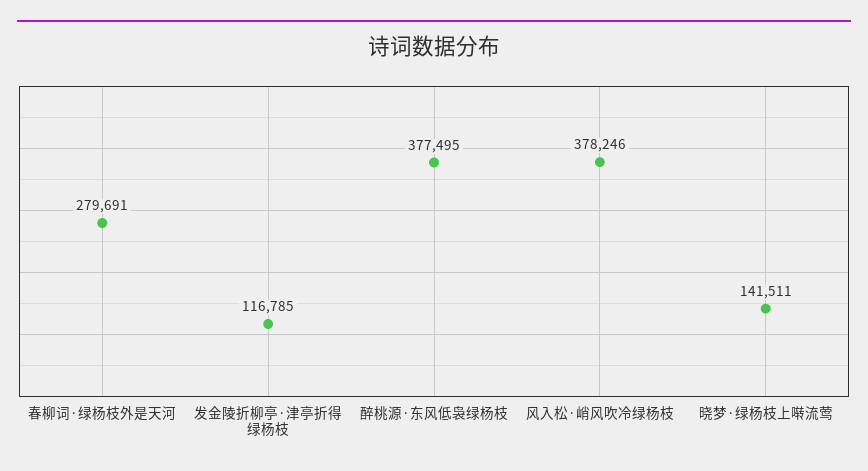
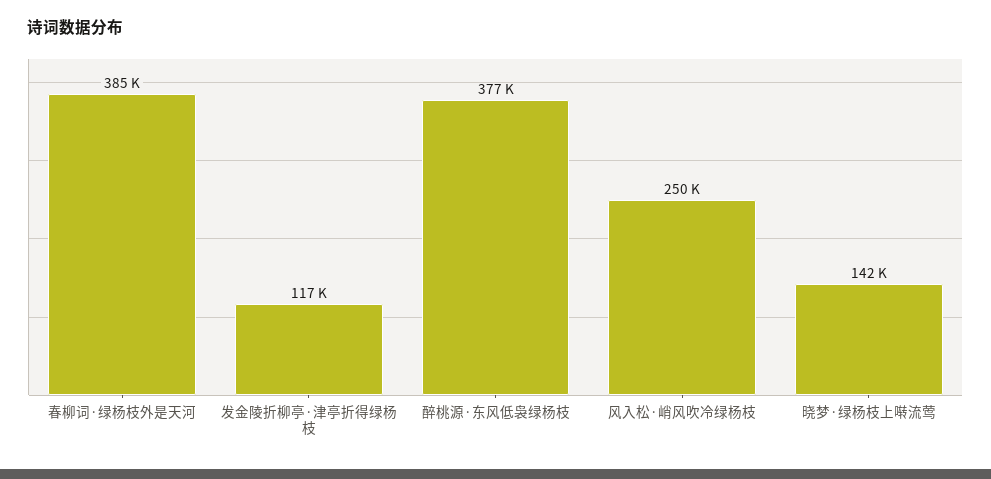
春柳词·绿杨枝外是天河: 279691 -> 385000
风入松·峭风吹冷绿杨枝: 378246 -> 250000

